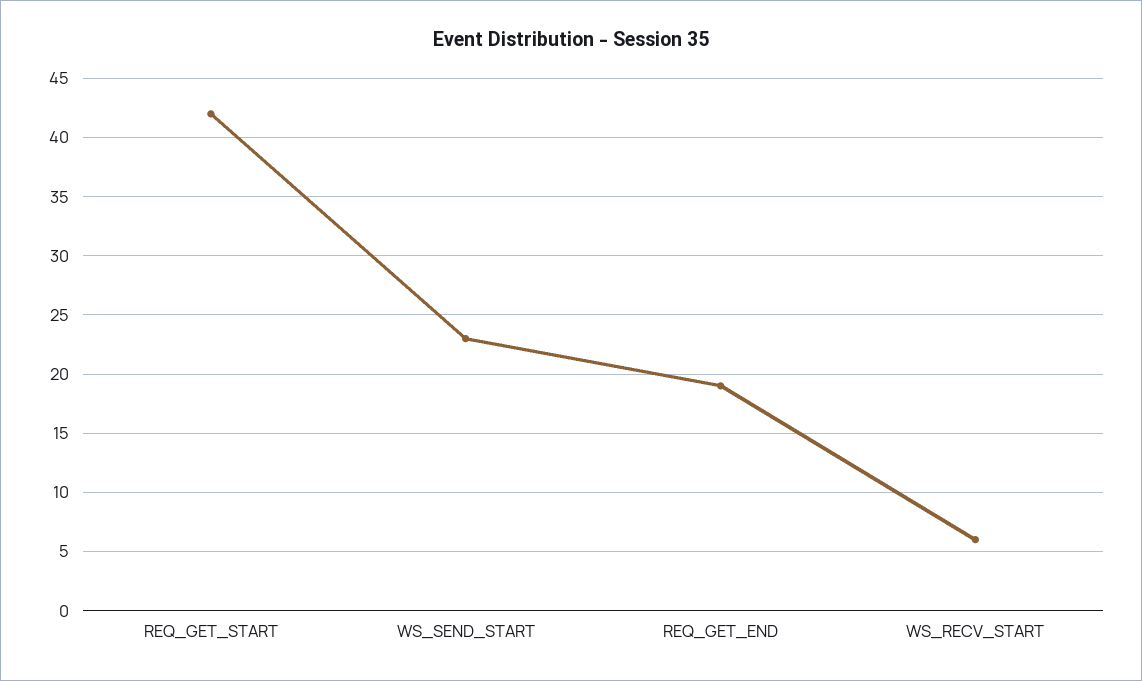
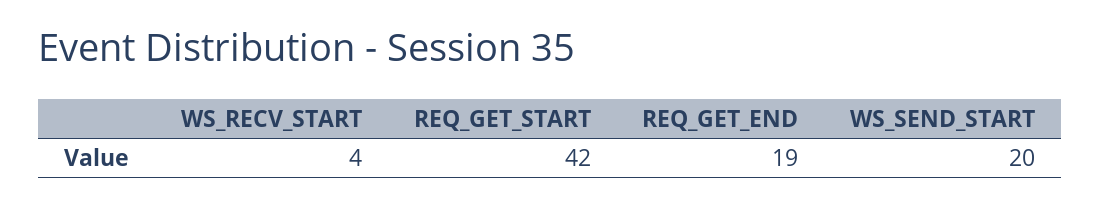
WS_SEND_START: 23 -> 20
WS_RECV_START: 6 -> 4

